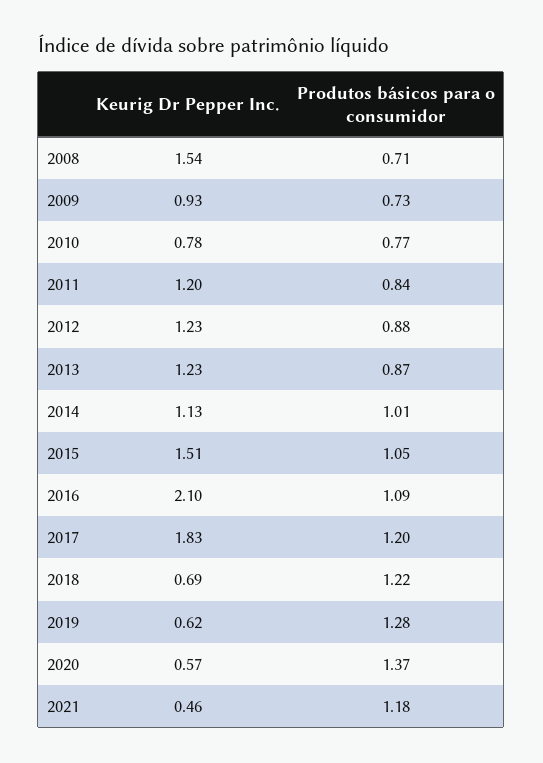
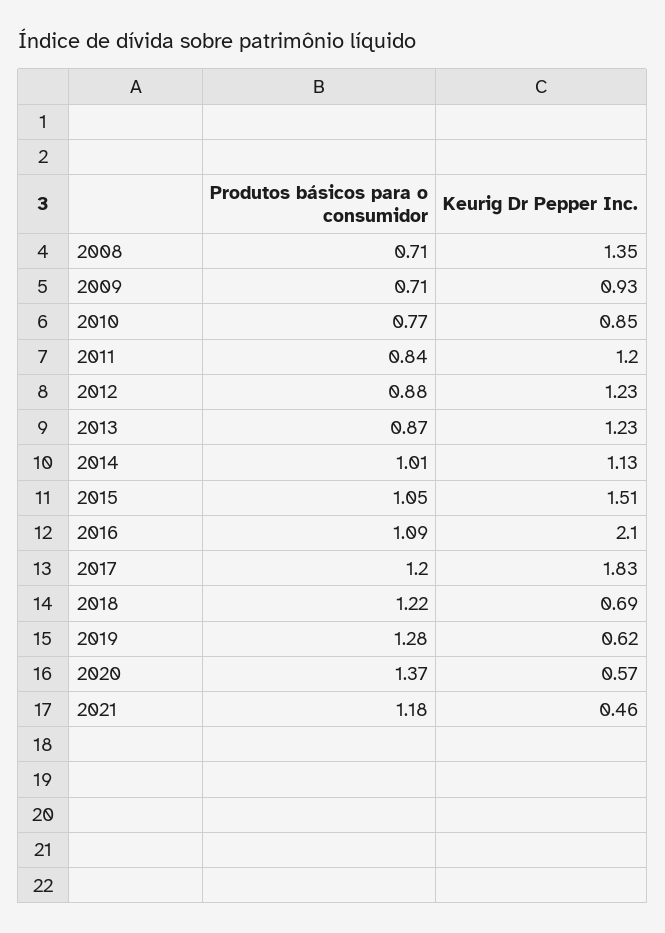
Keurig Dr Pepper Inc., 2008: 1.54 -> 1.35
Produtos básicos para o consumidor, 2009: 0.73 -> 0.71
Keurig Dr Pepper Inc., 2010: 0.78 -> 0.85

